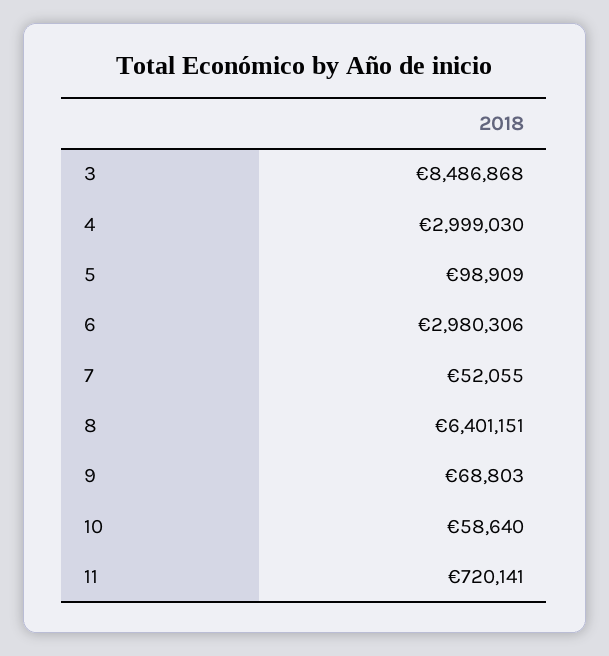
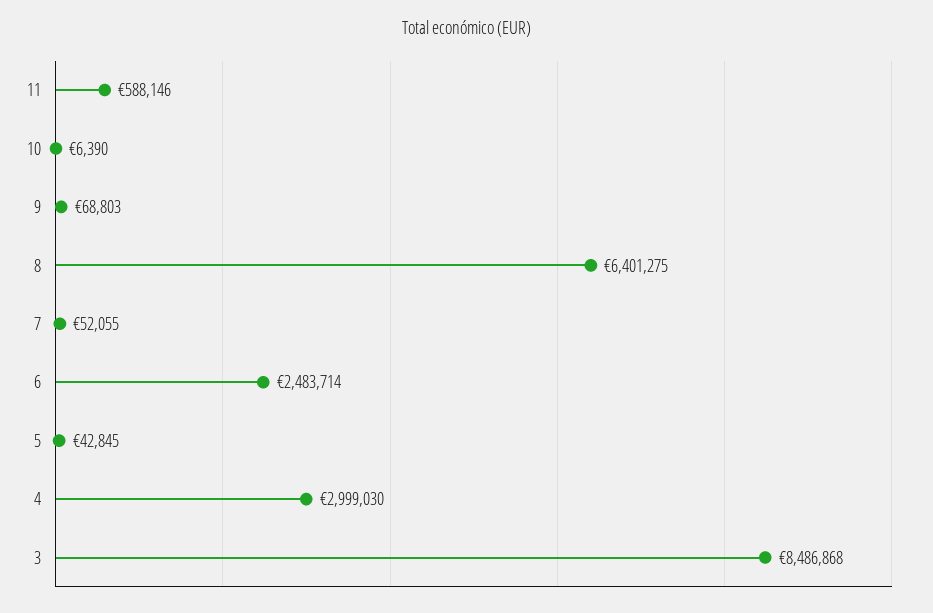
5: 98909 -> 42845
6: 2980306 -> 2483714
8: 6401151 -> 6401275
10: 58640 -> 6390
11: 720141 -> 588146

